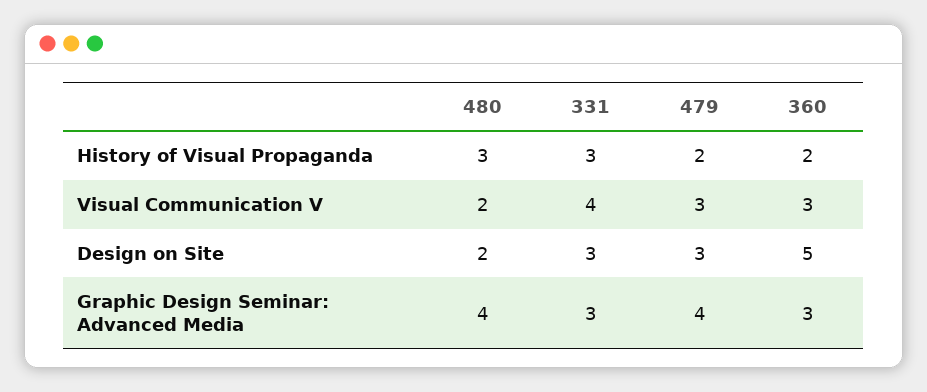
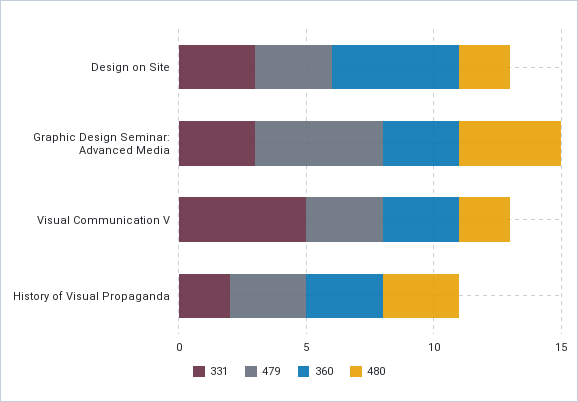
331, History of Visual Propaganda: 3 -> 2
479, History of Visual Propaganda: 2 -> 3
360, History of Visual Propaganda: 2 -> 3
331, Visual Communication V: 4 -> 5
479, Graphic Design Seminar: Advanced Media: 4 -> 5

